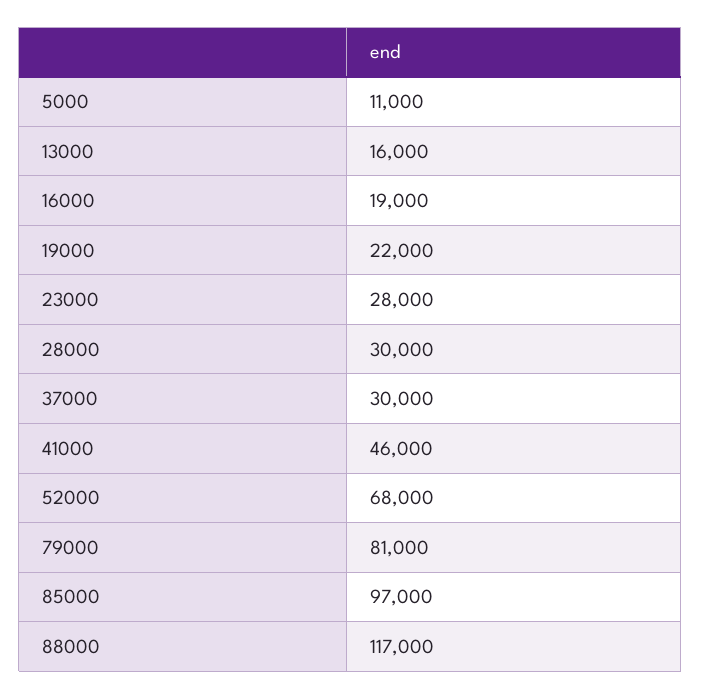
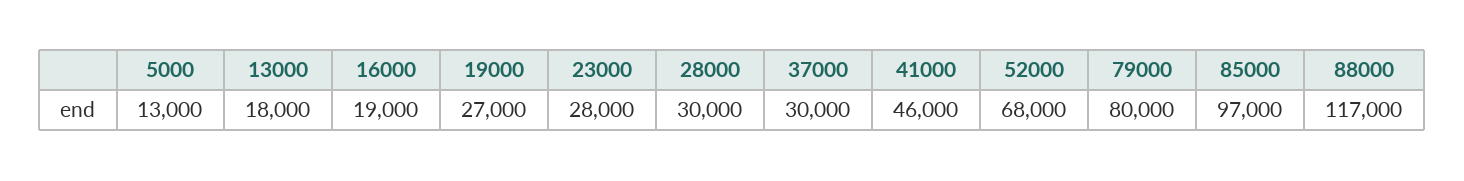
5000: 11000 -> 13000
13000: 16000 -> 18000
19000: 22000 -> 27000
79000: 81000 -> 80000

